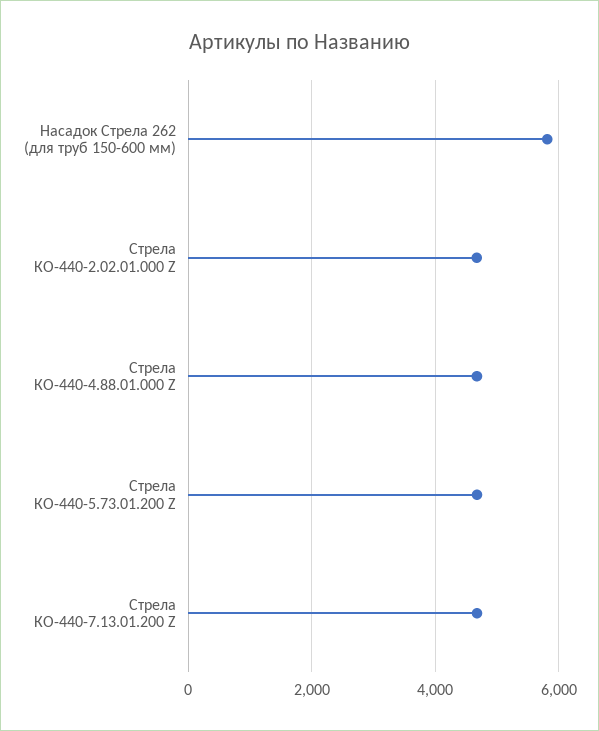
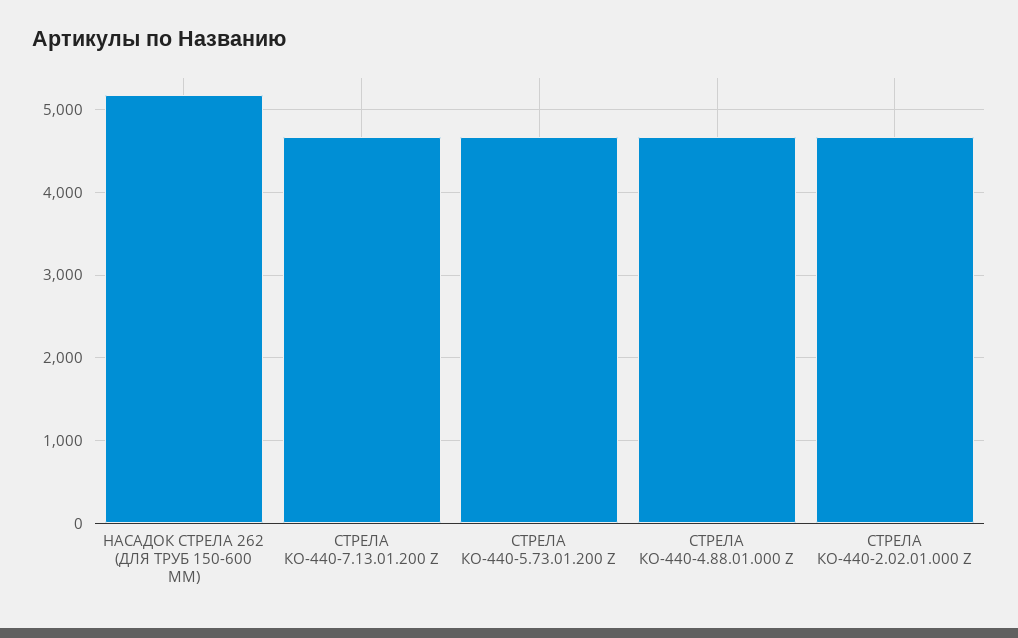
Насадок Стрела 262 (для труб 150-600 мм): 5800 -> 5200

